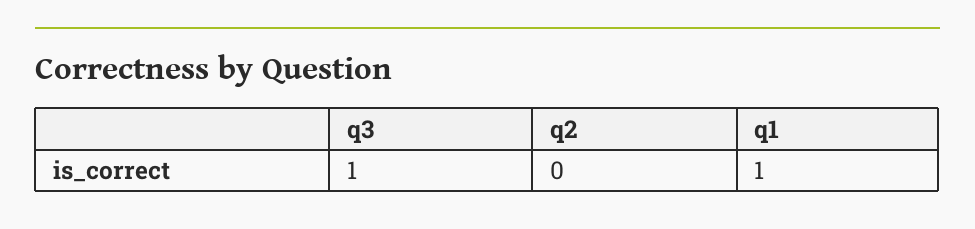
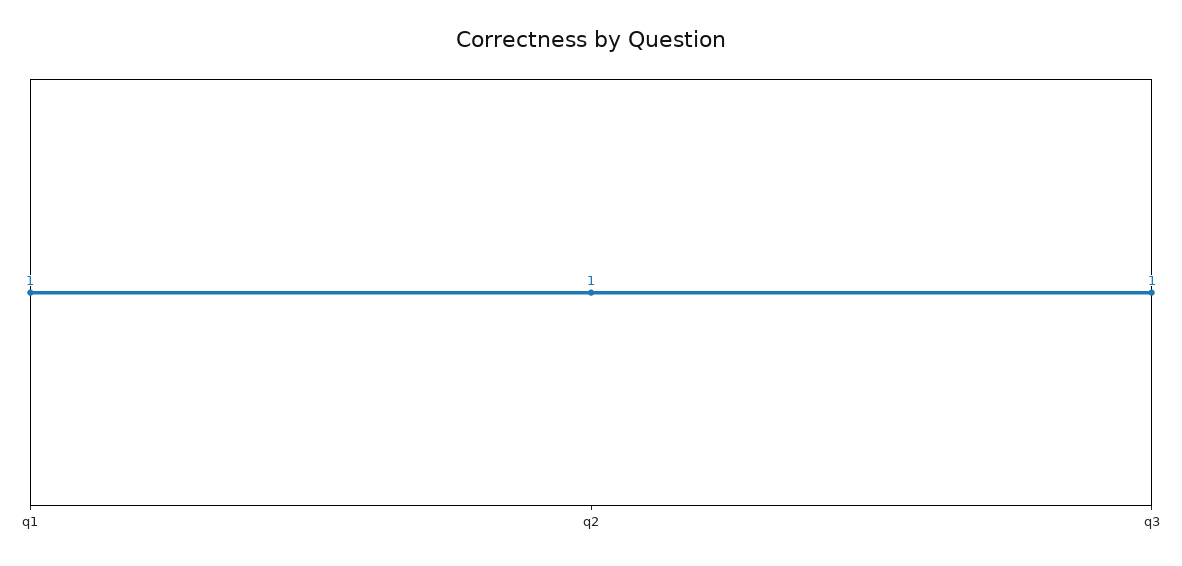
q2: 0 -> 1

